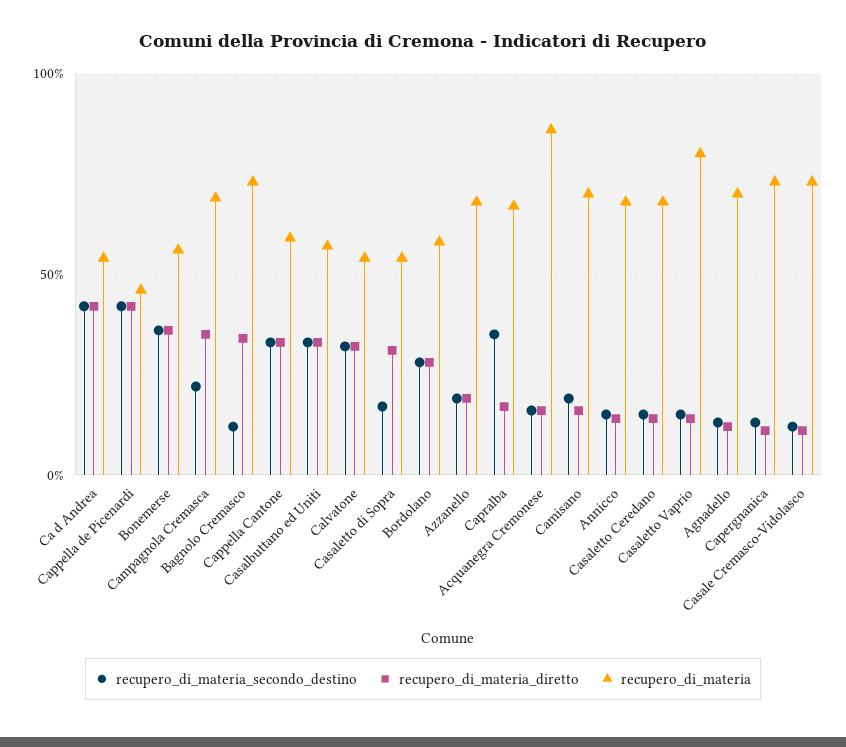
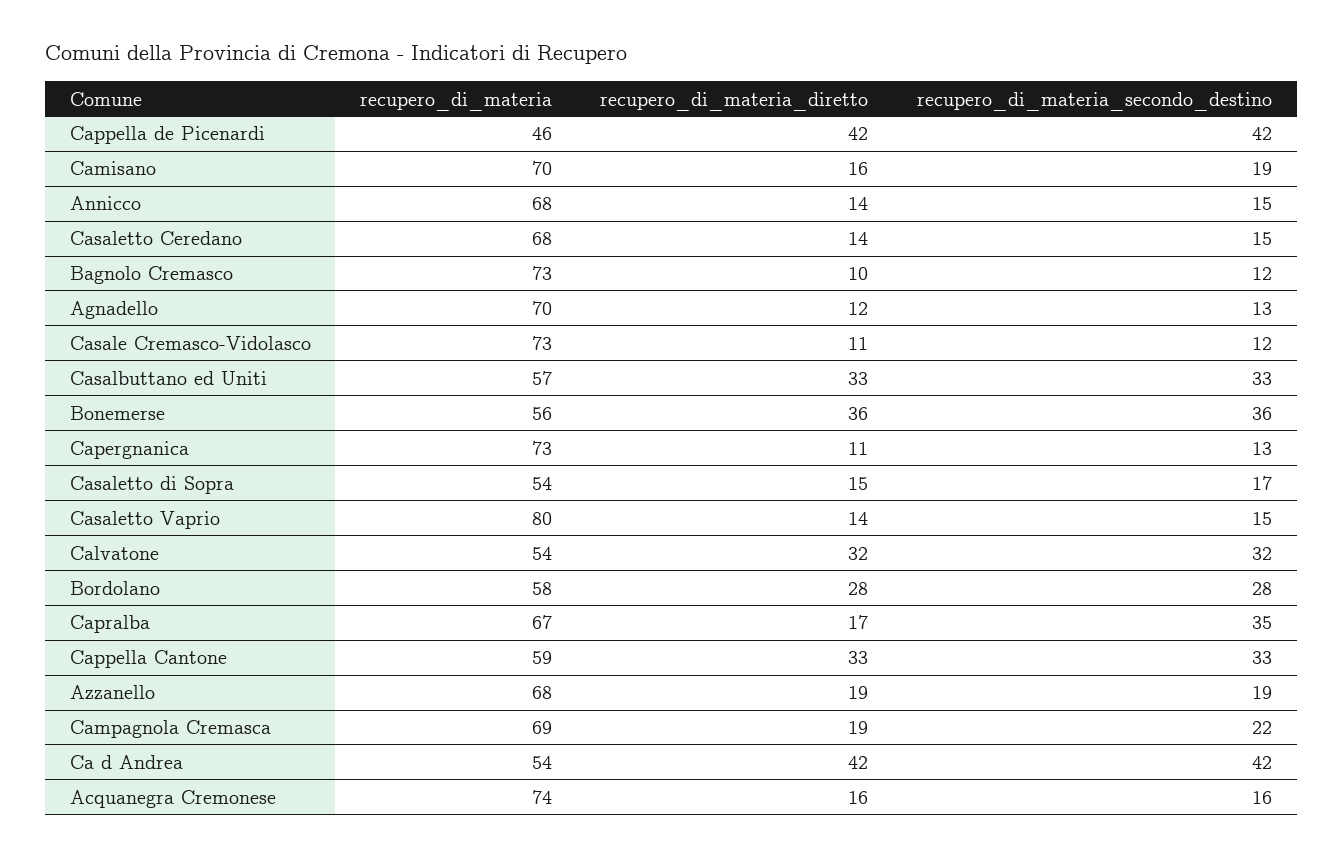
recupero_di_materia_diretto, Campagnola Cremasca: 35 -> 19
recupero_di_materia_diretto, Bagnolo Cremasco: 35 -> 10
recupero_di_materia_diretto, Casaletto di Sopra: 30 -> 15
recupero_di_materia, Acquanegra Cremonese: 85 -> 74

